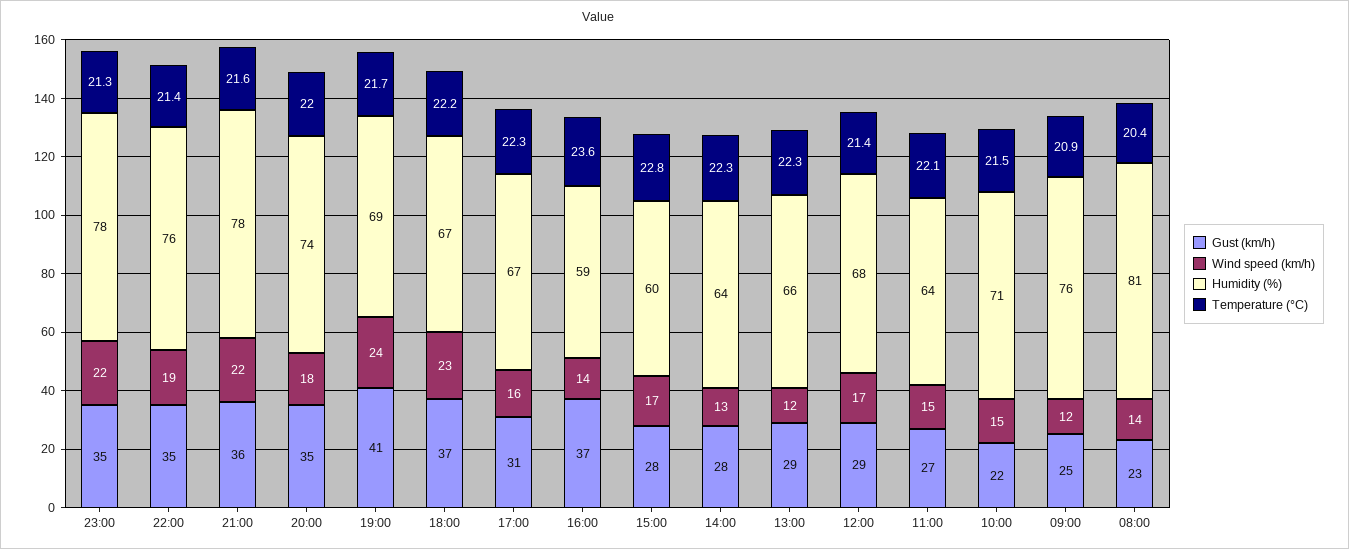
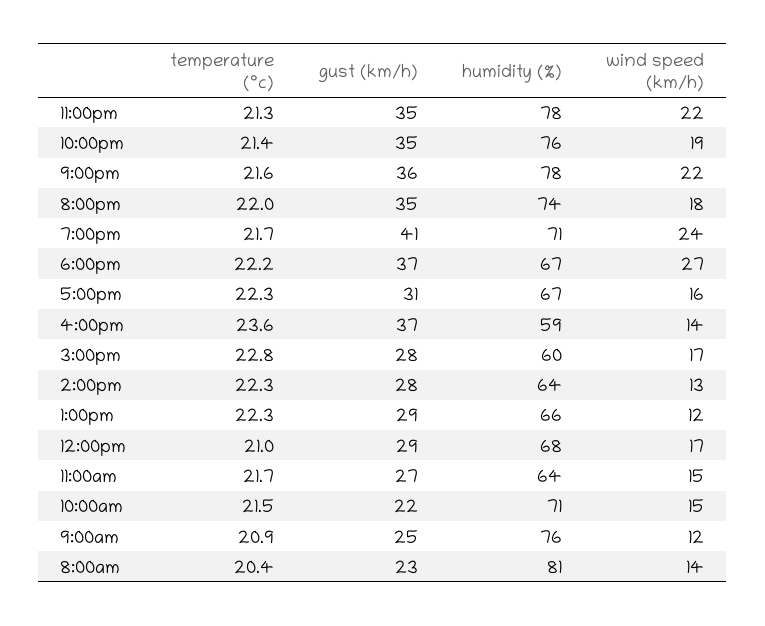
Humidity (%), 19:00: 69 -> 71
Wind speed (km/h), 18:00: 23 -> 27
Temperature (°C), 12:00: 21.4 -> 21
Temperature (°C), 11:00: 22.1 -> 21.7

